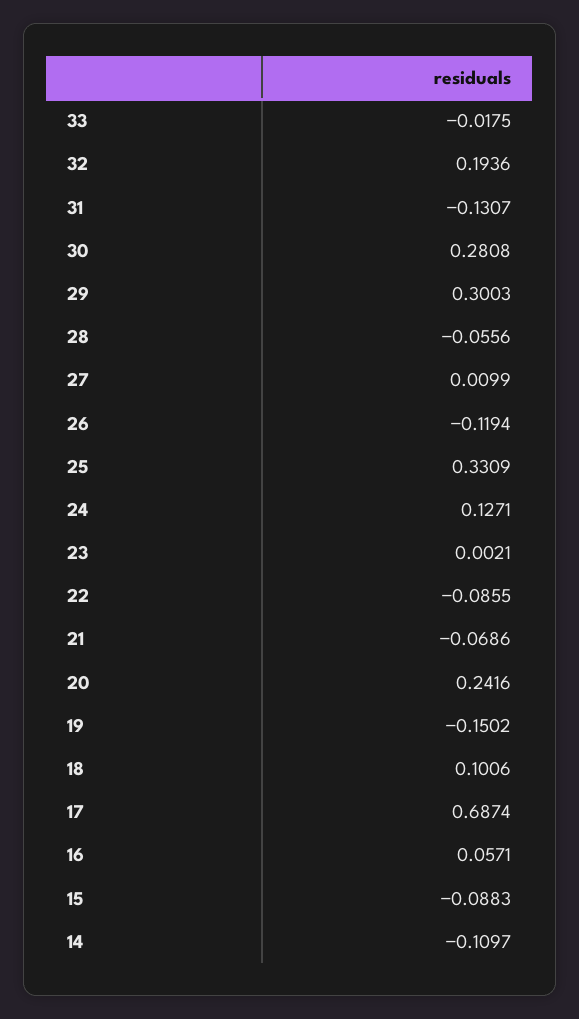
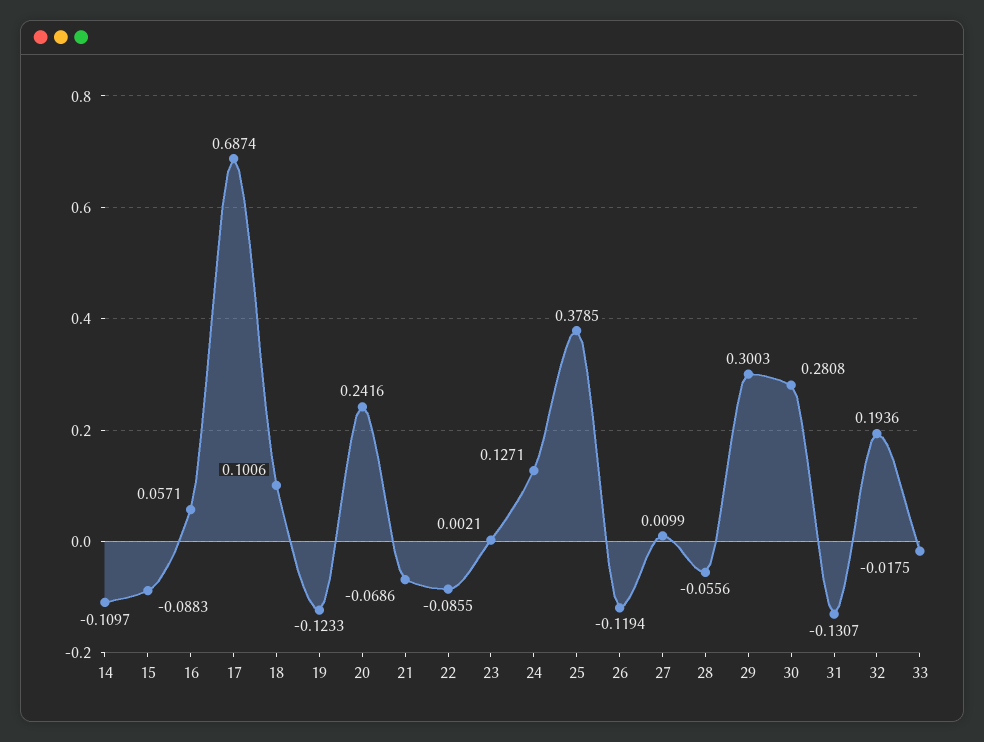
25: 0.3309 -> 0.3785
19: -0.1502 -> -0.1233

